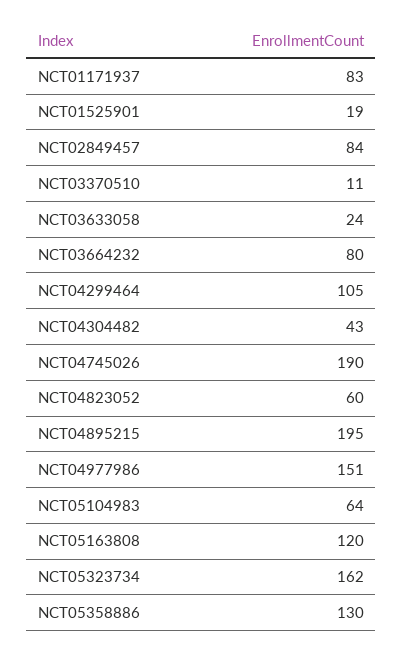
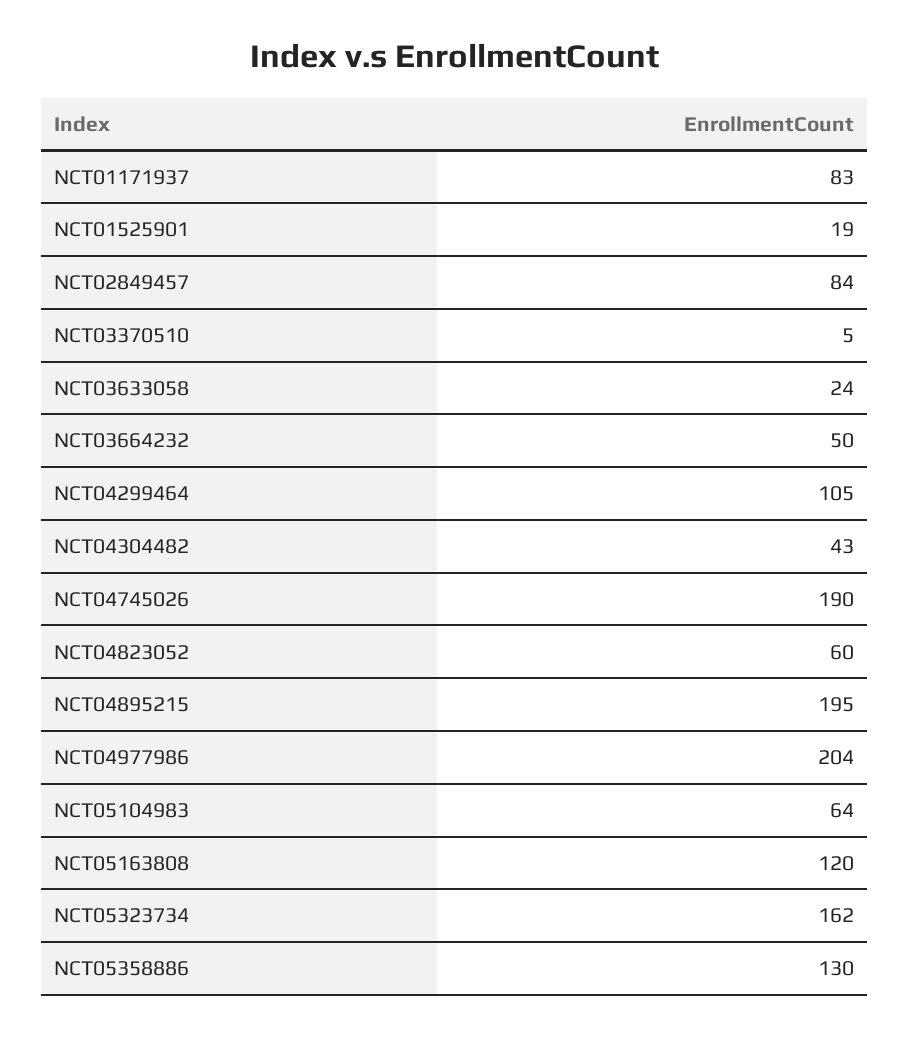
NCT03370510: 11 -> 5
NCT03664232: 80 -> 50
NCT04977986: 151 -> 204

